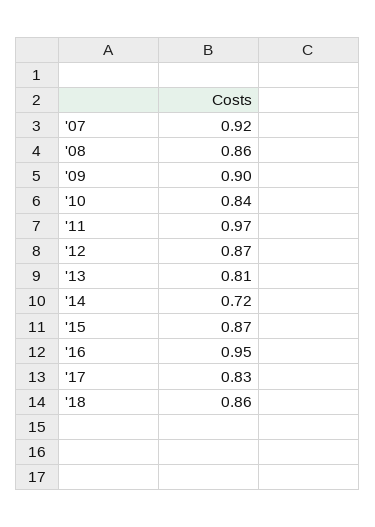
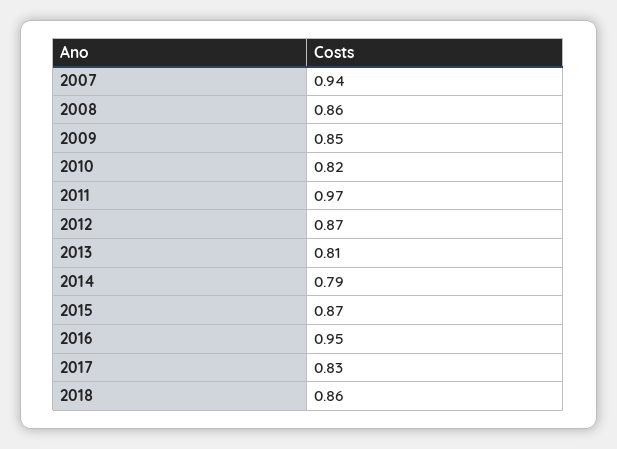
'07: 0.92 -> 0.94
'09: 0.9 -> 0.85
'10: 0.84 -> 0.82
'14: 0.72 -> 0.79

